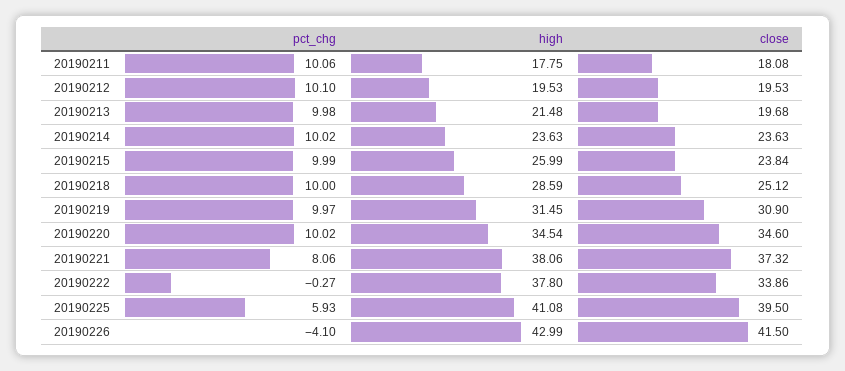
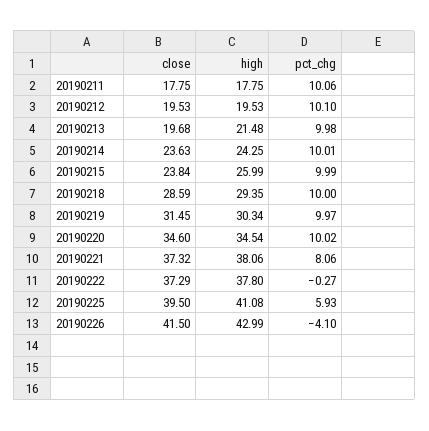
close, 20190211: 18.08 -> 17.75
pct_chg, 20190214: 10.02 -> 10.01
high, 20190214: 23.63 -> 24.25
high, 20190218: 28.59 -> 29.35
close, 20190218: 25.12 -> 28.59
high, 20190219: 31.45 -> 30.34
close, 20190219: 30.9 -> 31.45
close, 20190222: 33.86 -> 37.29

